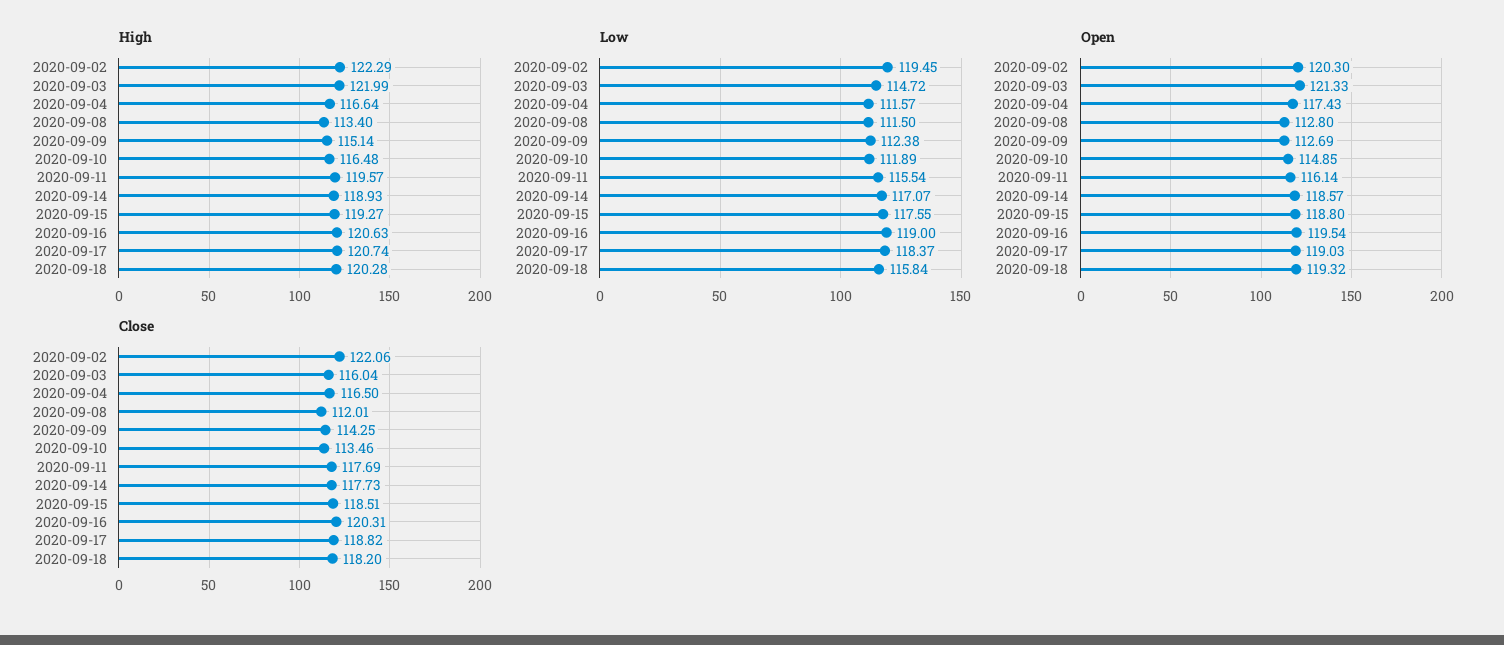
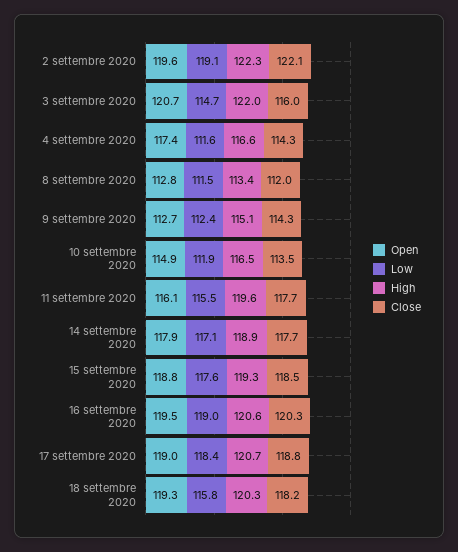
Low, 2020-09-02: 119.45 -> 119.1
Open, 2020-09-02: 120.3 -> 119.6
Open, 2020-09-03: 121.33 -> 120.7
Open, 2020-09-14: 118.57 -> 117.9
Close, 2020-09-04: 116.5 -> 114.3

